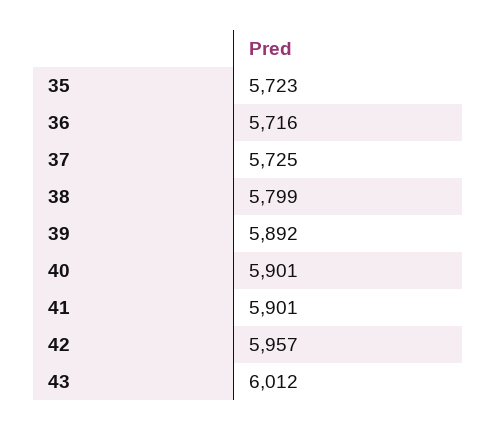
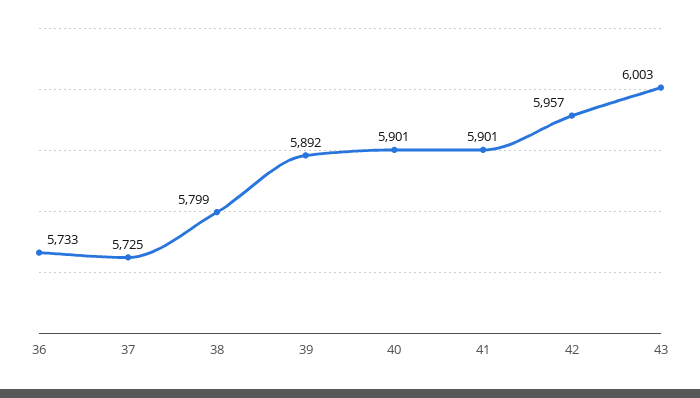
35: 5723 -> none
36: 5716 -> 5733
43: 6012 -> 6003

